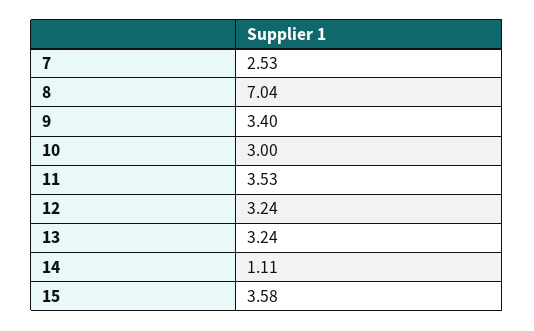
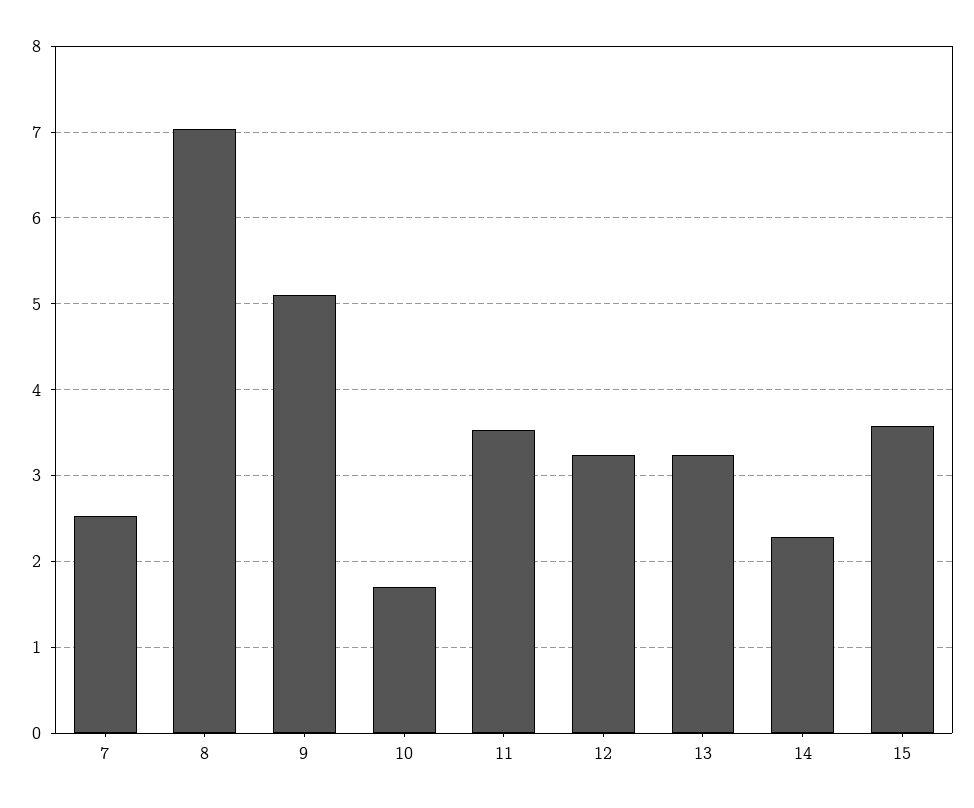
9: 3.4 -> 5.1
10: 3 -> 1.7
14: 1.11 -> 2.3

